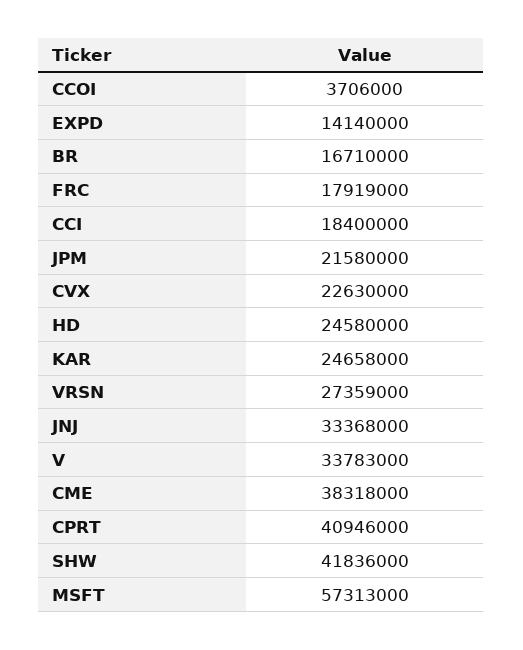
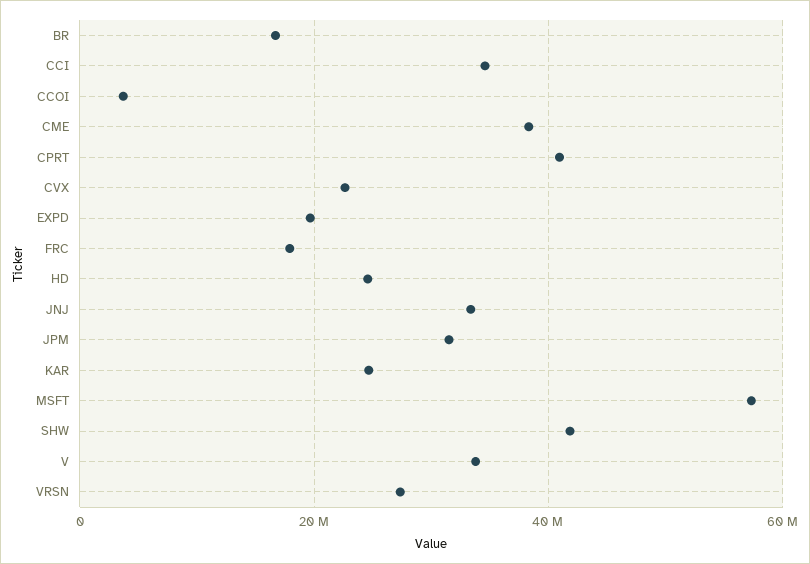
EXPD: 14140000 -> 20000000
CCI: 18400000 -> 34000000
JPM: 21580000 -> 32000000

